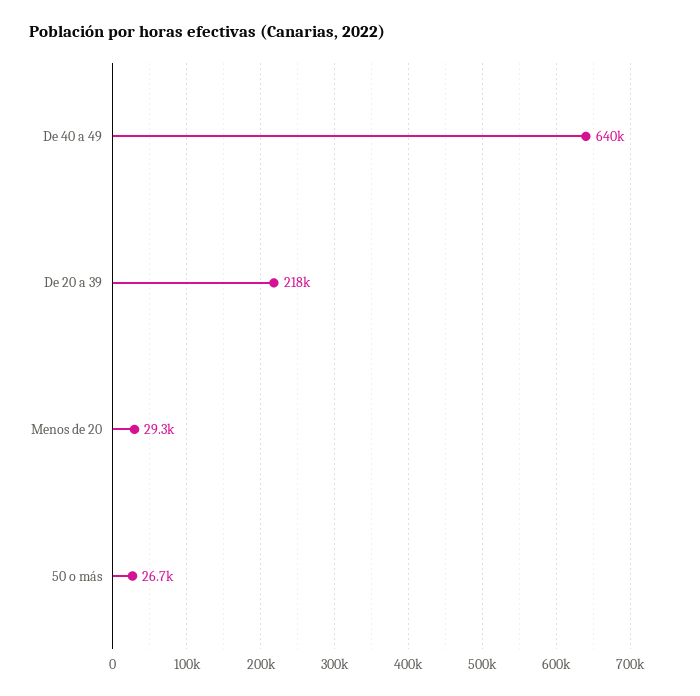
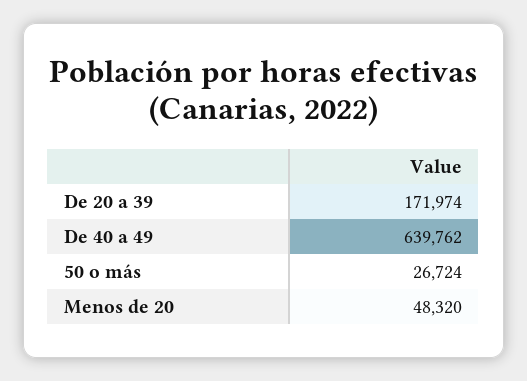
De 20 a 39: 218000 -> 171974
Menos de 20: 29300 -> 48320

